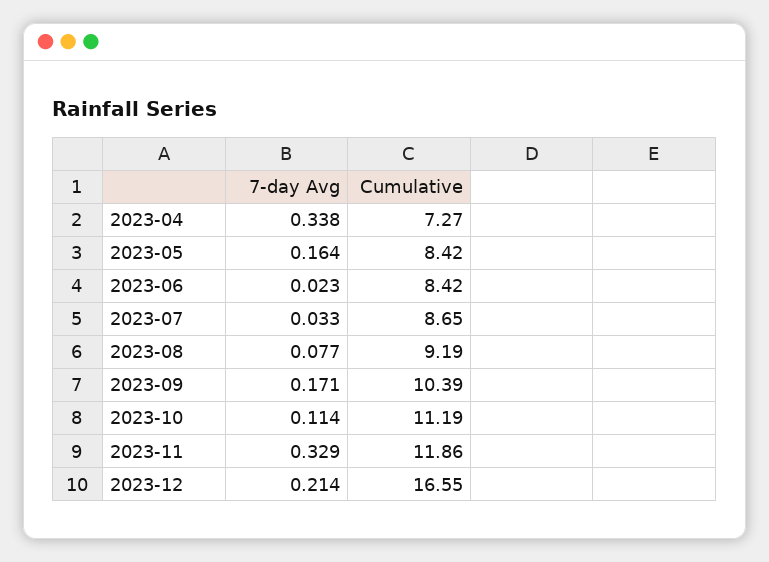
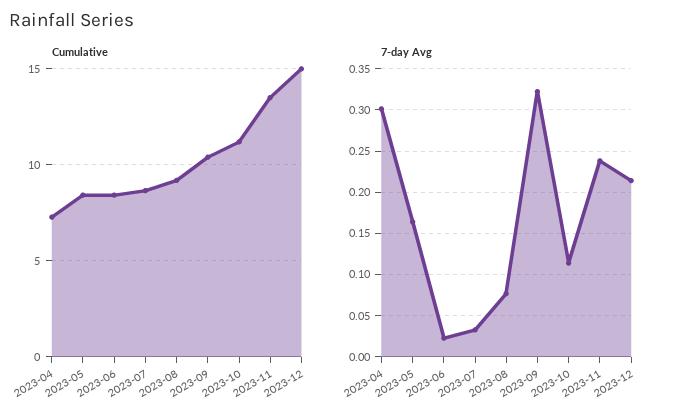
7-day Avg, 2023-04: 0.338 -> 0.3
7-day Avg, 2023-09: 0.171 -> 0.32
7-day Avg, 2023-11: 0.329 -> 0.24
Cumulative, 2023-11: 11.86 -> 13.5
Cumulative, 2023-12: 16.55 -> 15

